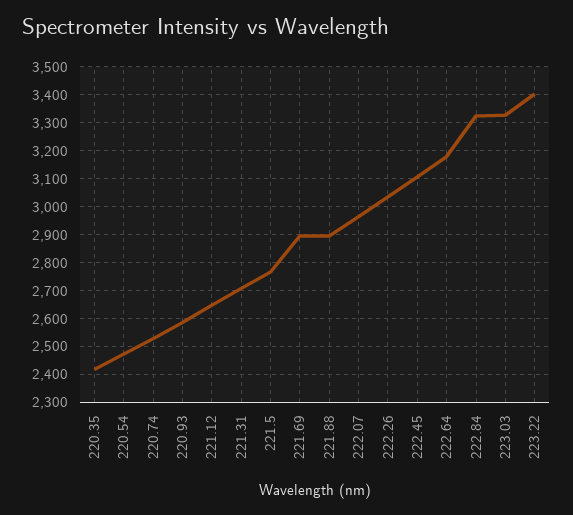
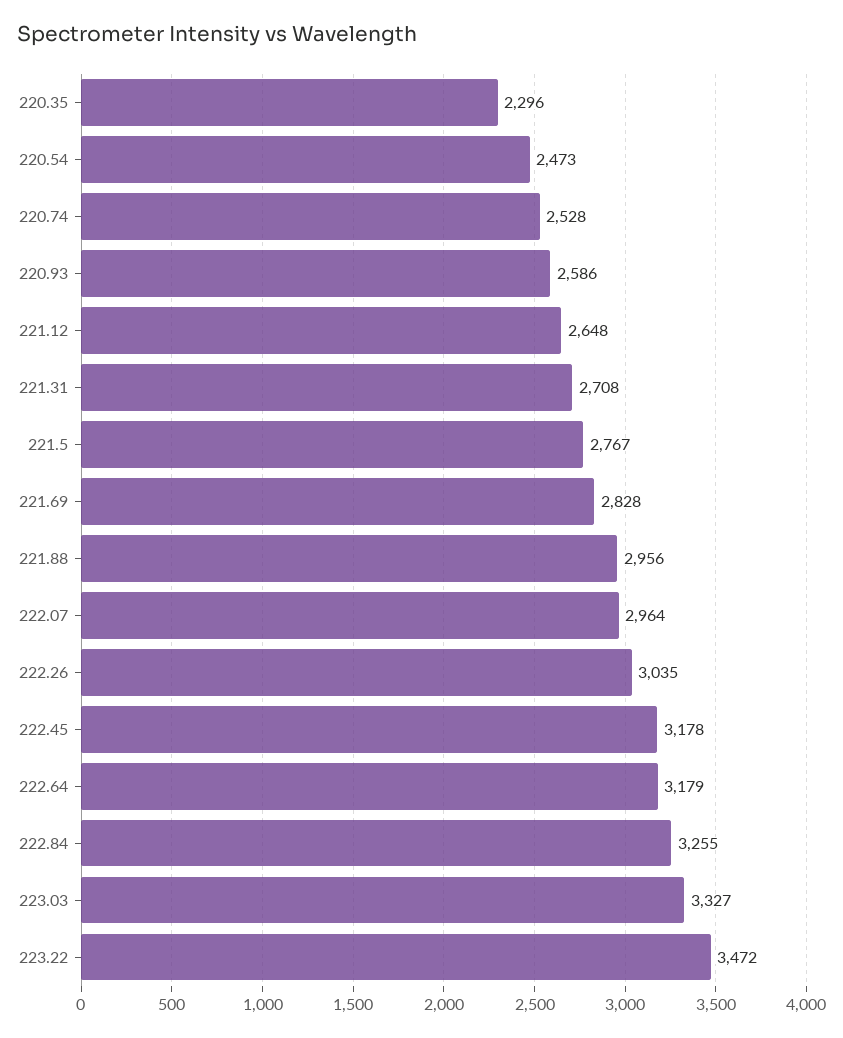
220.35: 2425 -> 2296
221.69: 2900 -> 2828
221.88: 2900 -> 2956
222.45: 3100 -> 3178
222.84: 3325 -> 3255
223.22: 3400 -> 3472

